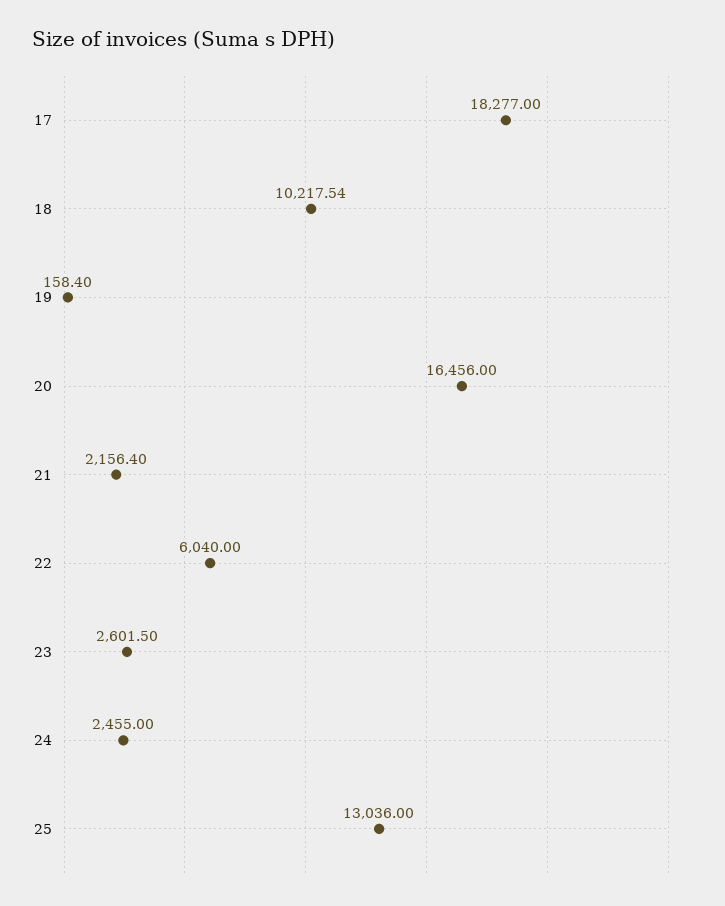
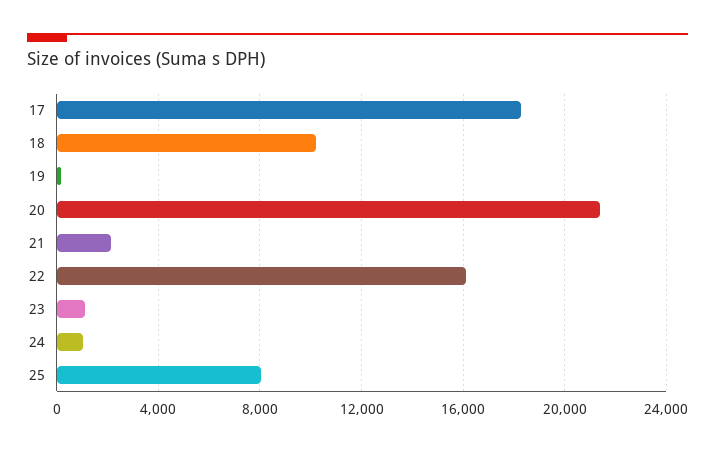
20: 16456 -> 21500
22: 6040 -> 16000
23: 2601.5 -> 1000
24: 2455 -> 1000
25: 13036 -> 8000

